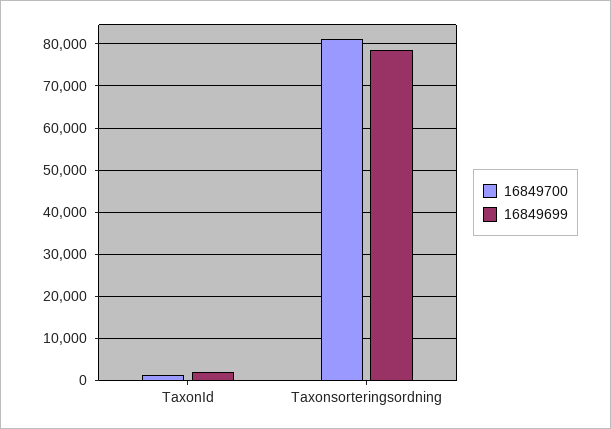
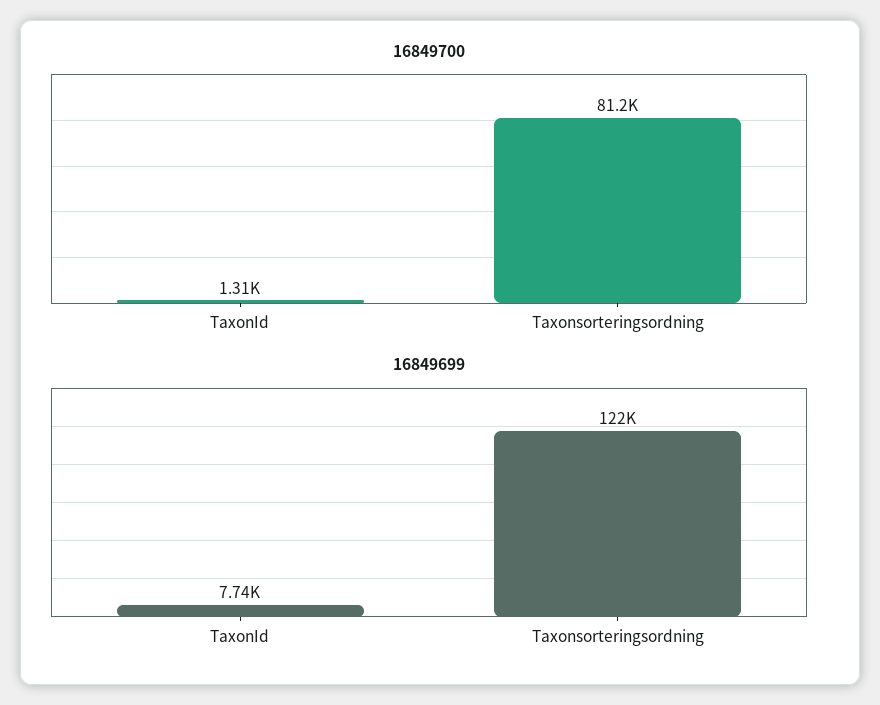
16849699, TaxonId: 2000 -> 7740
16849699, Taxonsorteringsordning: 78000 -> 122000

